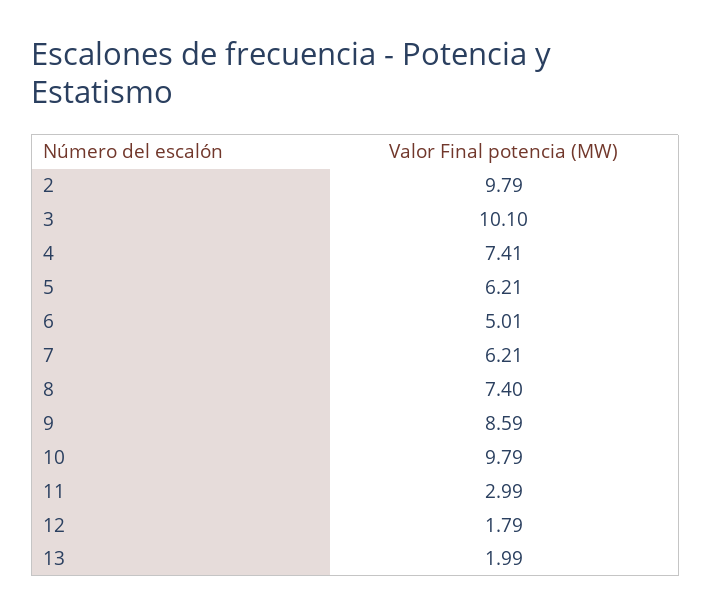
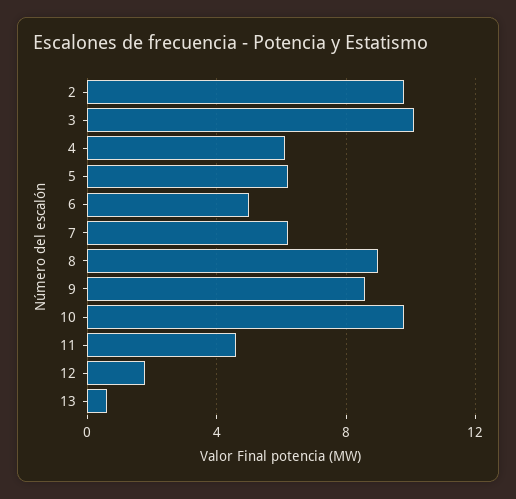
4: 7.41 -> 6
8: 7.4 -> 9
11: 2.99 -> 4.5
13: 1.99 -> 0.5

